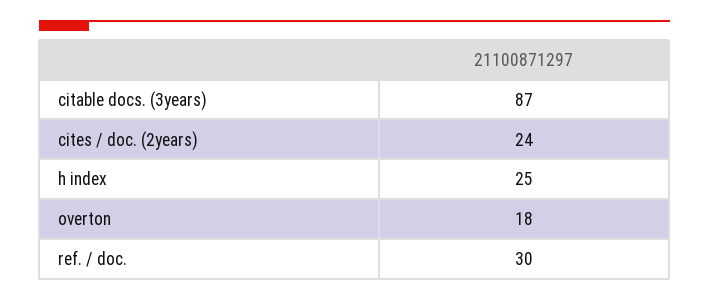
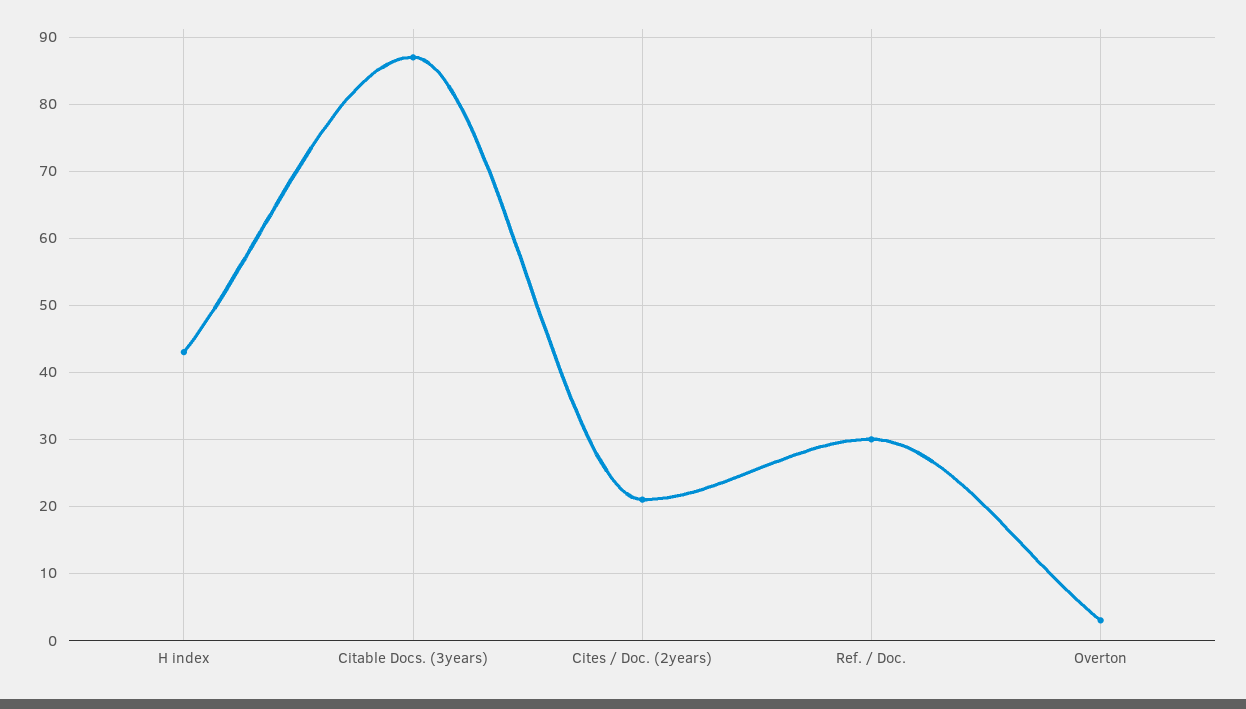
cites / doc. (2years): 24 -> 21
h index: 25 -> 43
overton: 18 -> 3

